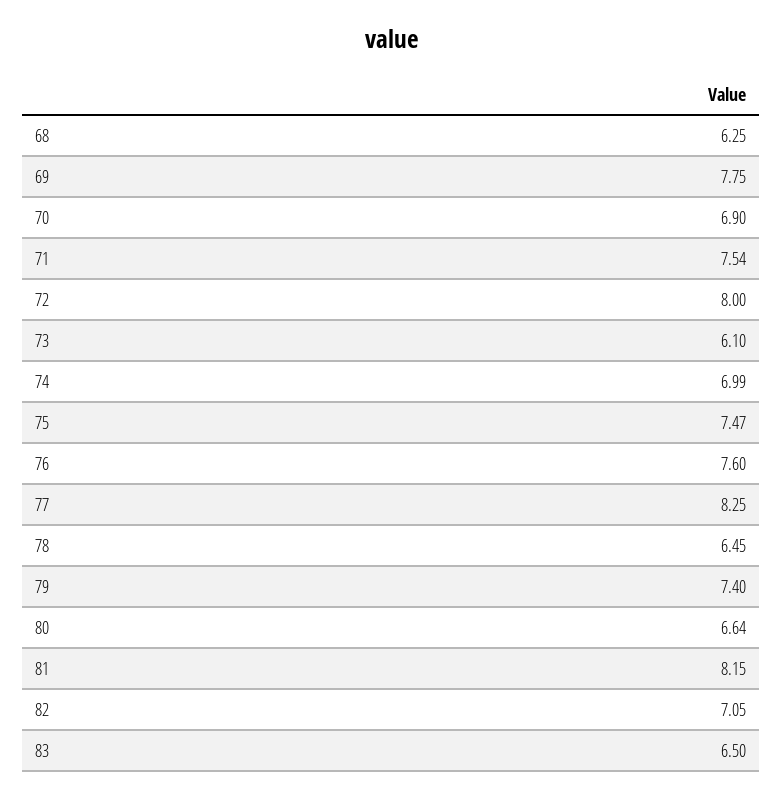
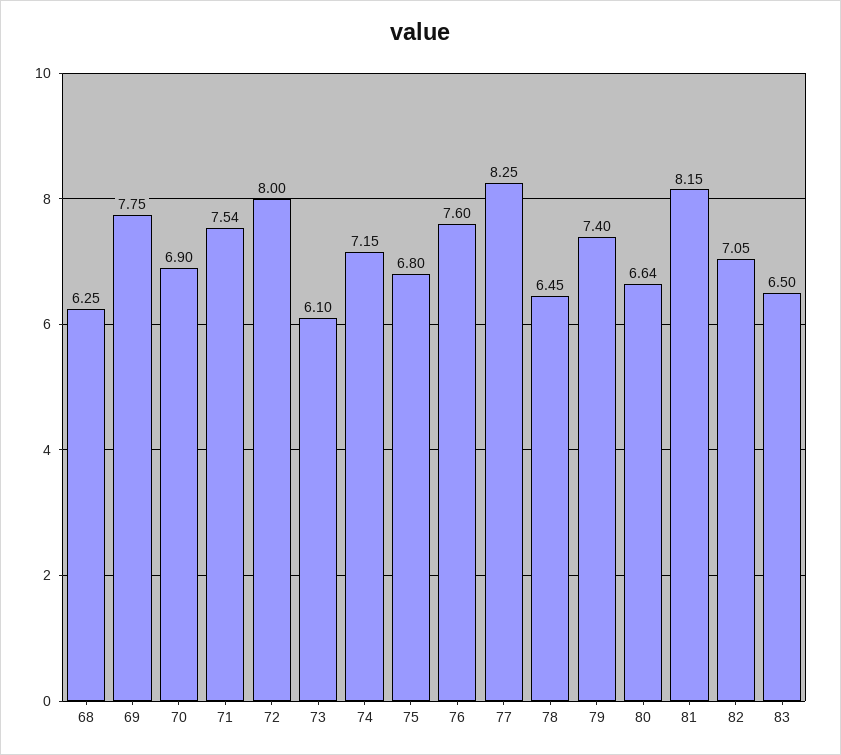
74: 6.99 -> 7.15
75: 7.47 -> 6.8

